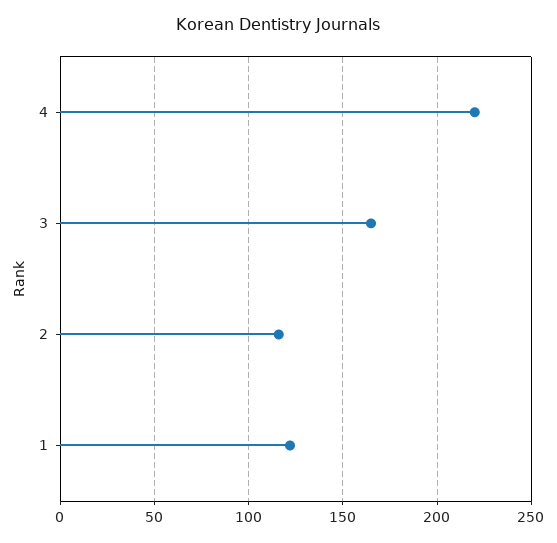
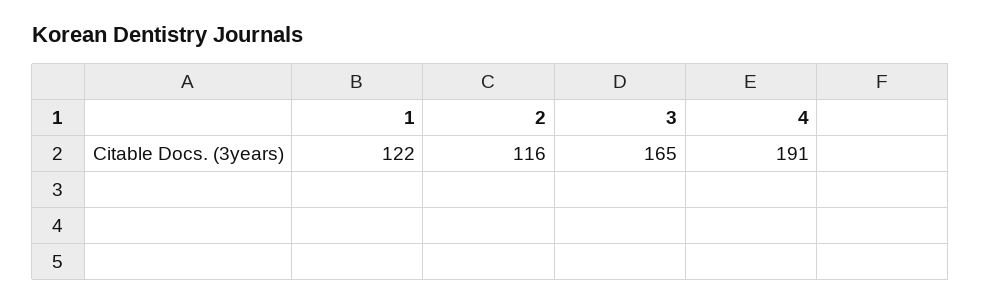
4: 220 -> 191

